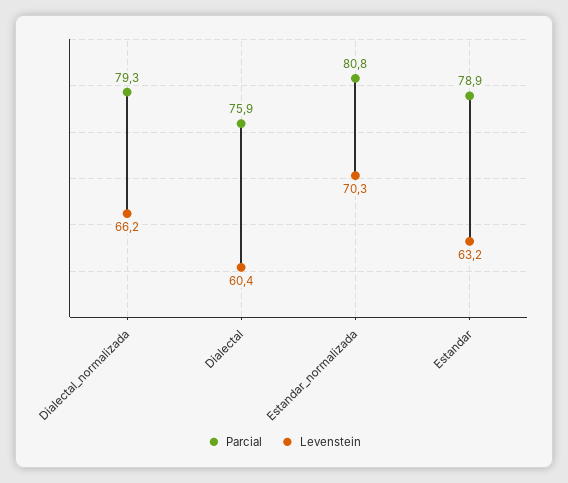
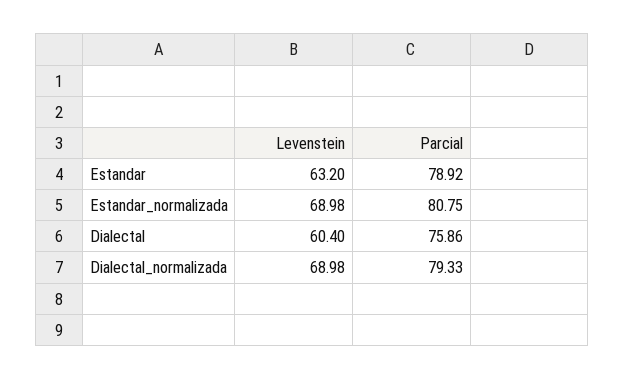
Levenstein, Dialectal_normalizada: 66.2 -> 68.98
Levenstein, Estandar_normalizada: 70.3 -> 68.98

